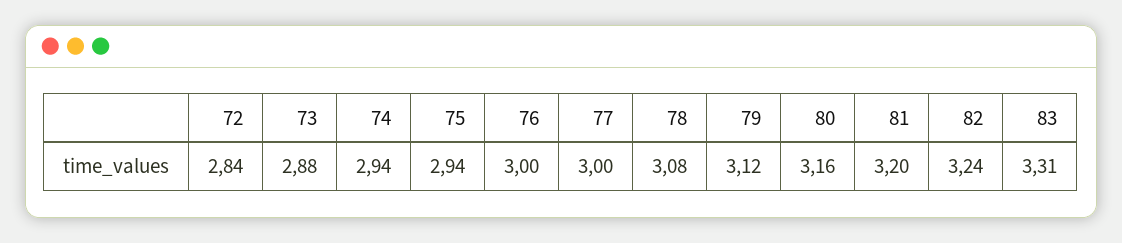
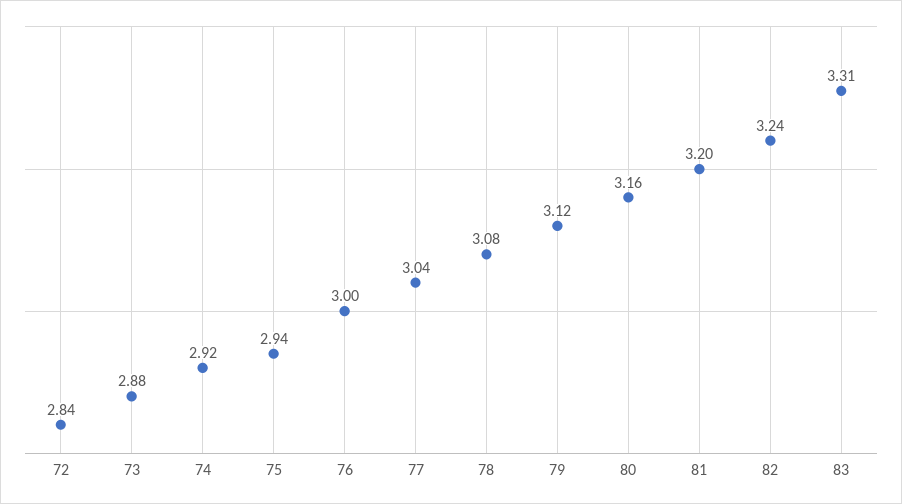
74: 2.94 -> 2.92
77: 3 -> 3.04

